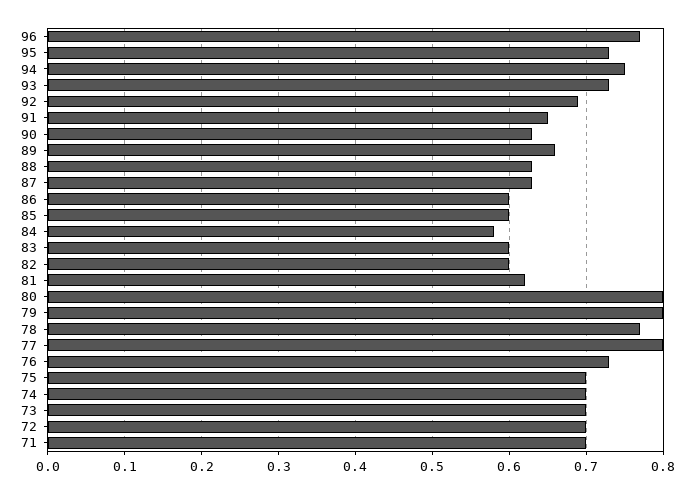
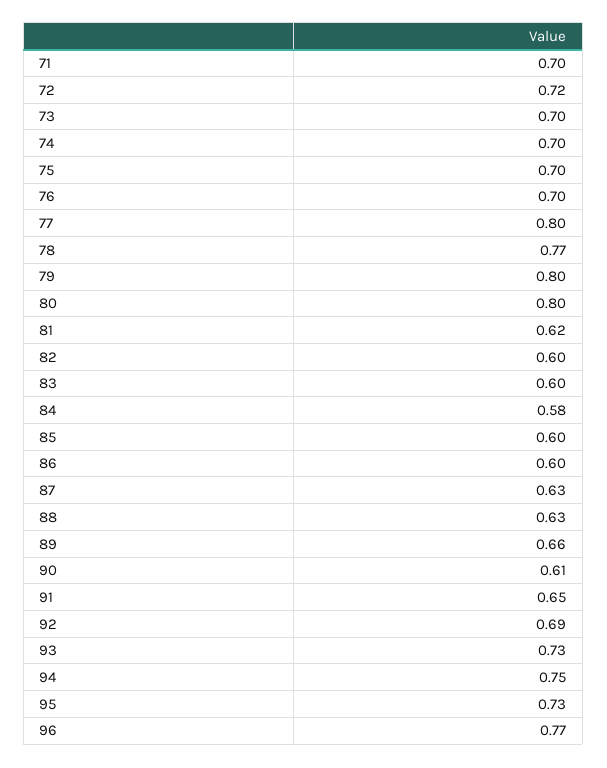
90: 0.63 -> 0.61
76: 0.73 -> 0.7
72: 0.7 -> 0.72

